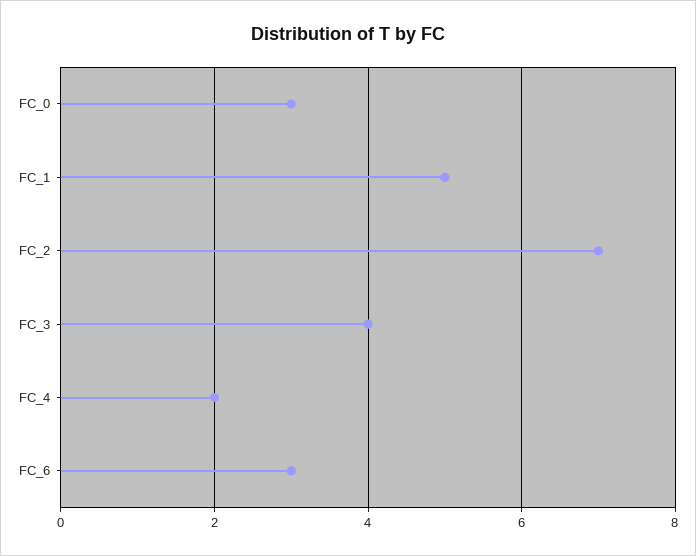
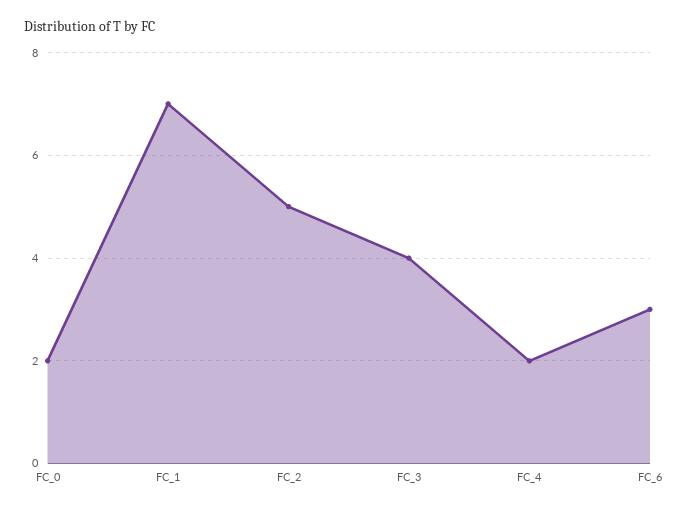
FC_0: 3 -> 2
FC_1: 5 -> 7
FC_2: 7 -> 5

